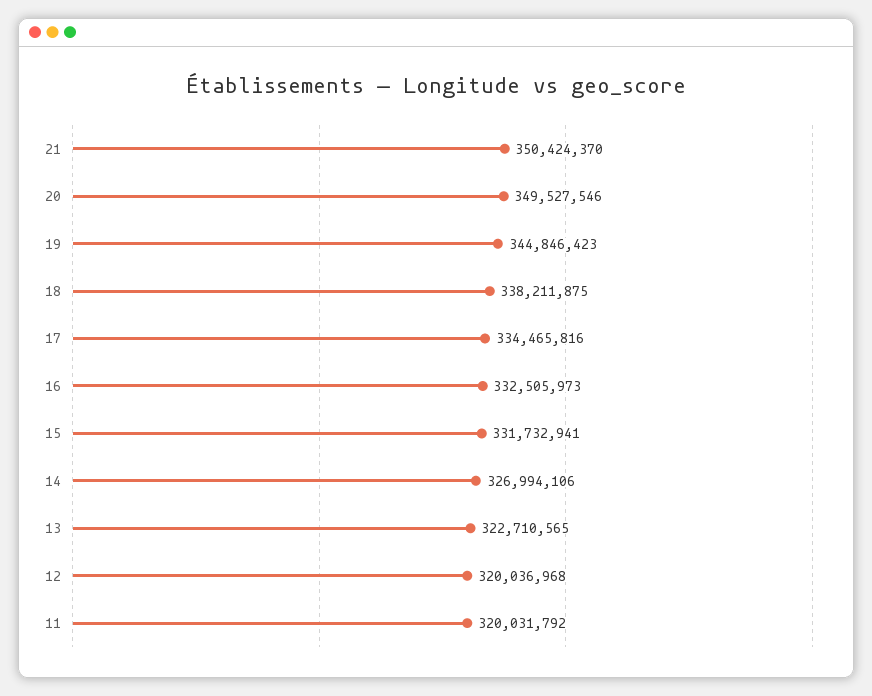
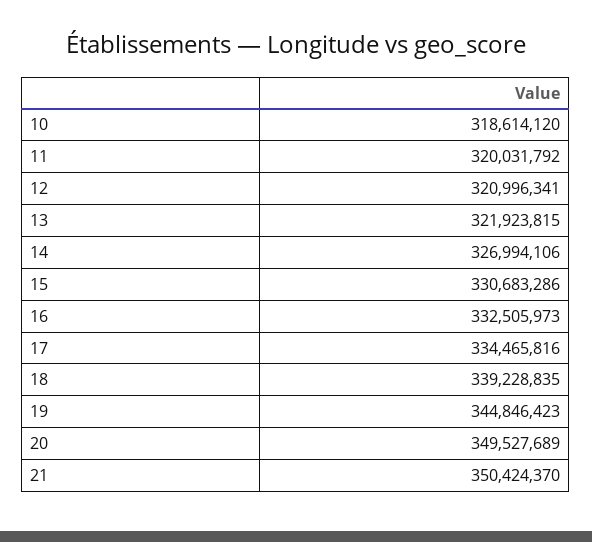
20: 349527546 -> 349527689
18: 338211875 -> 339228835
15: 331732941 -> 330683286
13: 322710565 -> 321923815
12: 320036968 -> 320996341
10: none -> 318614120

